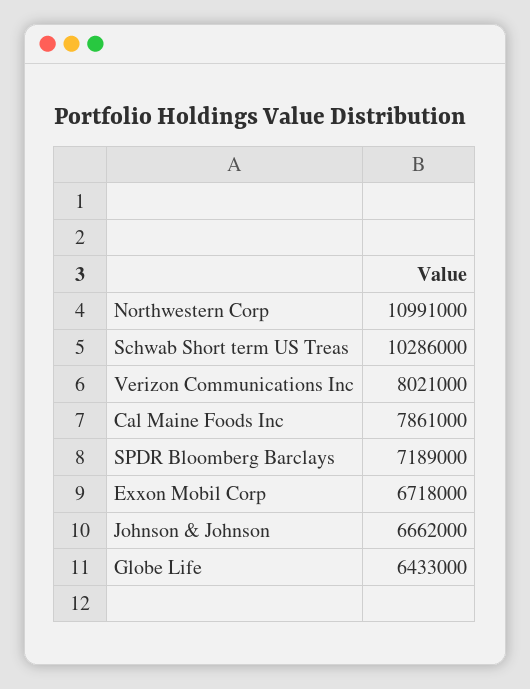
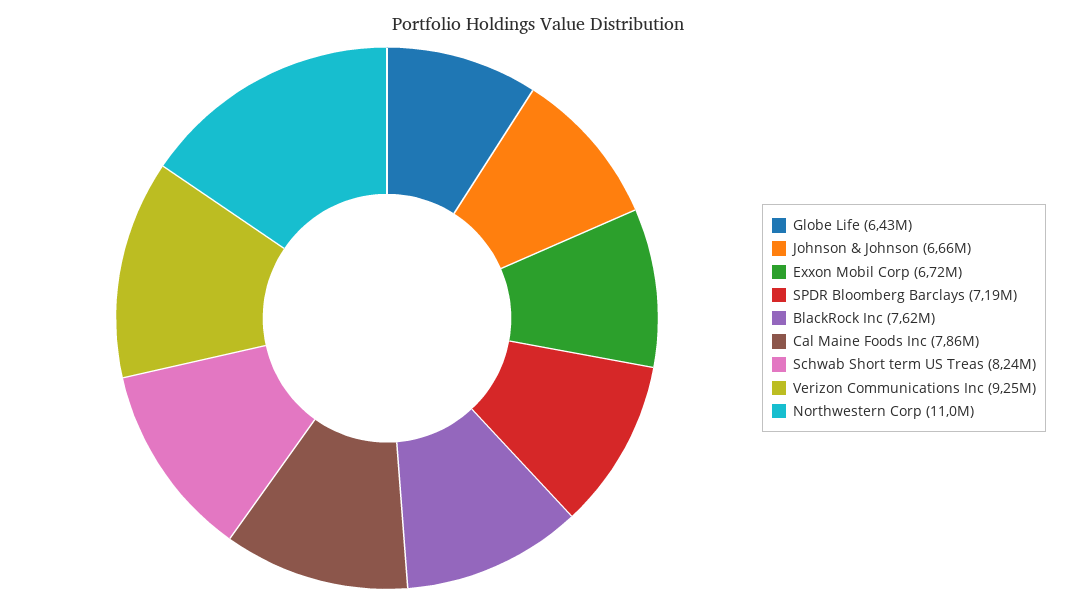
Schwab Short term US Treas: 10286000 -> 8240000
Verizon Communications Inc: 8021000 -> 9250000
BlackRock Inc: none -> 7620000

